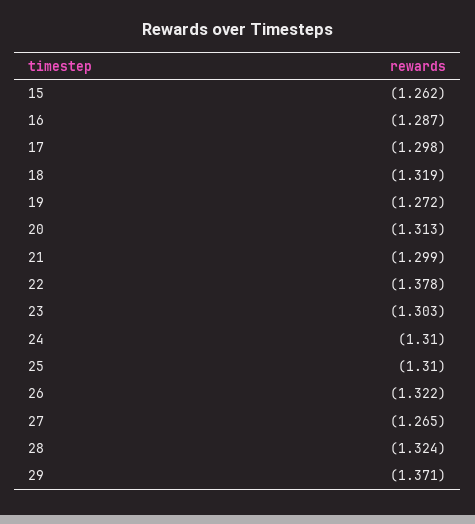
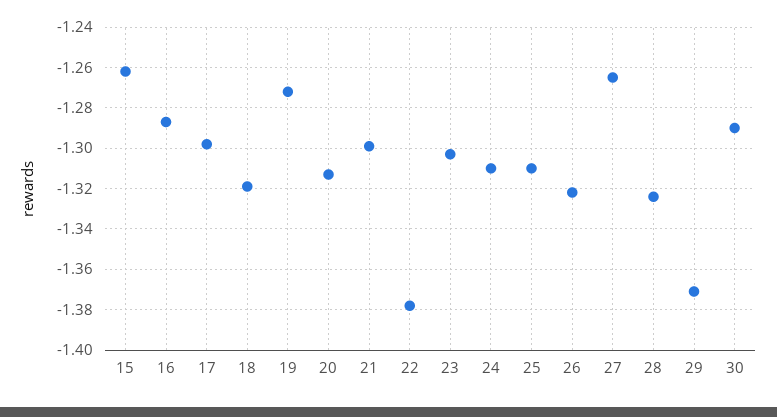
30: none -> -1.29

